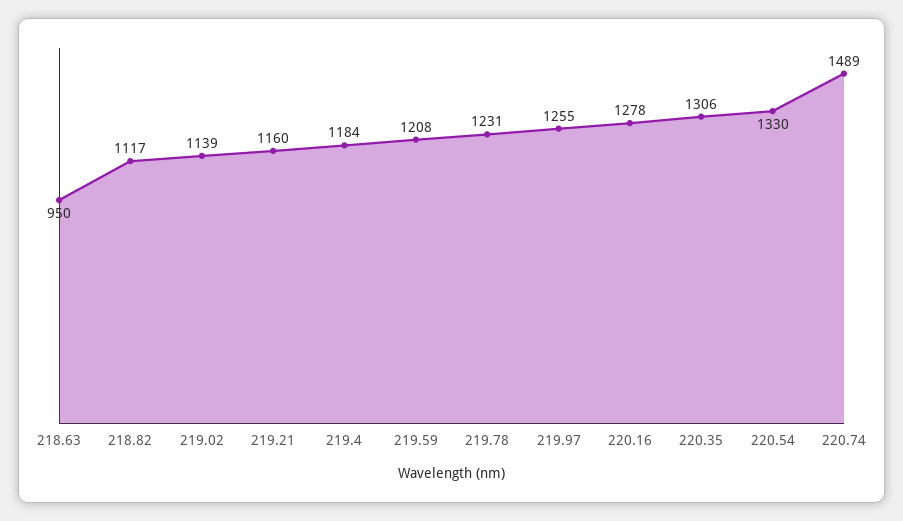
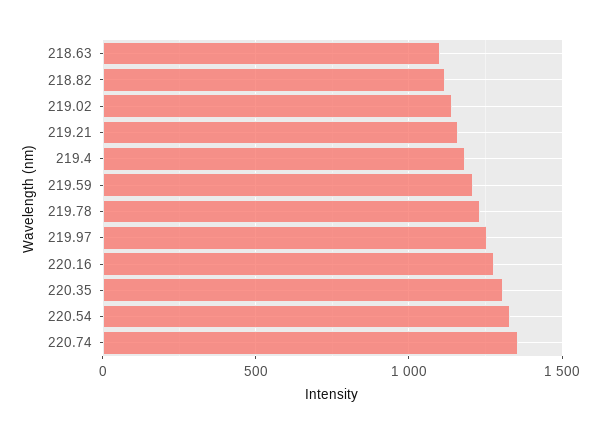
218.63: 950 -> 1100
220.74: 1489 -> 1350

